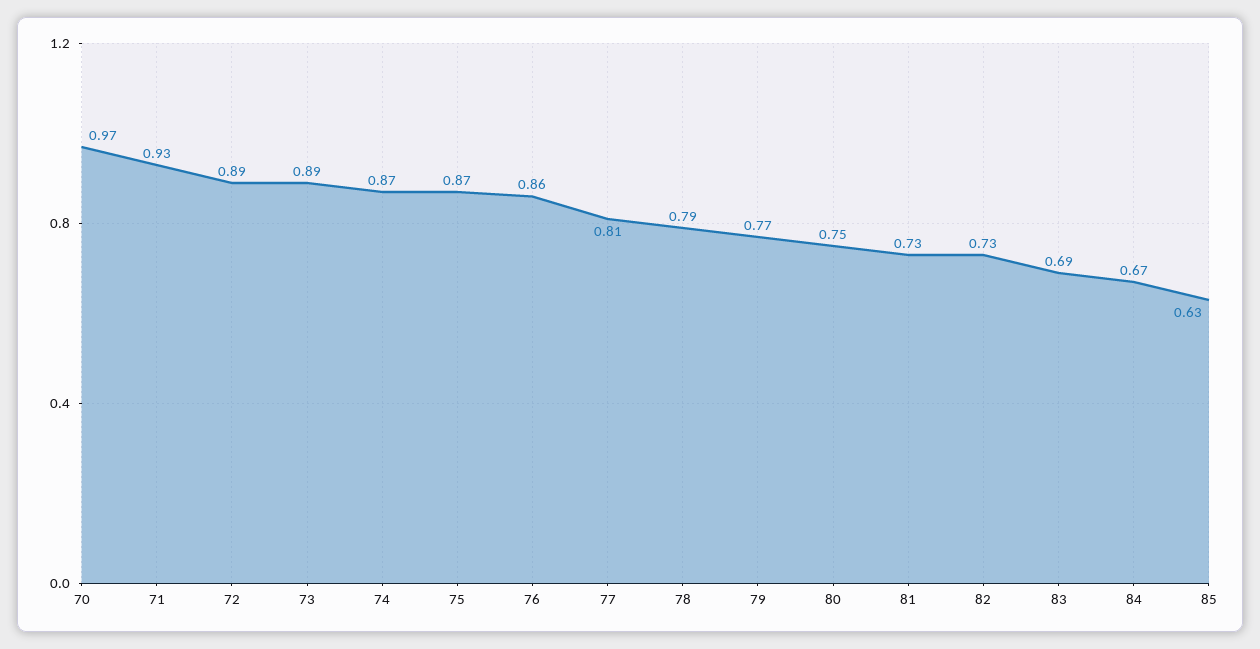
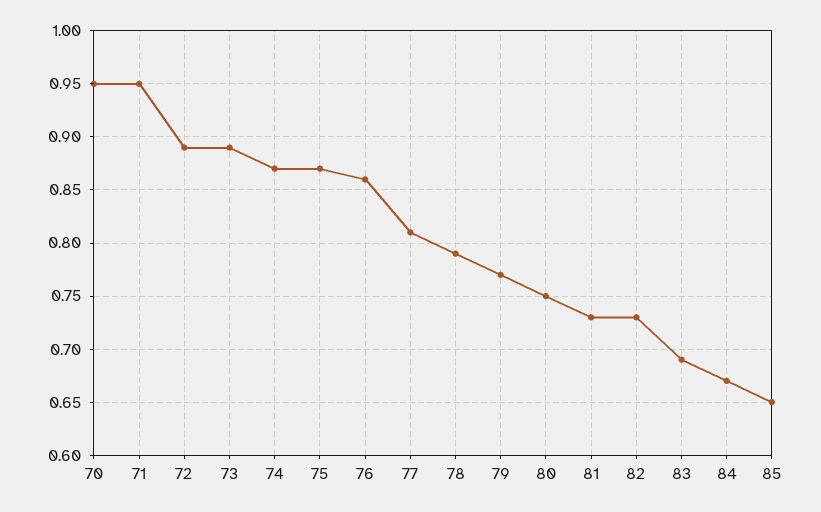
70: 0.97 -> 0.95
71: 0.93 -> 0.95
85: 0.63 -> 0.65

